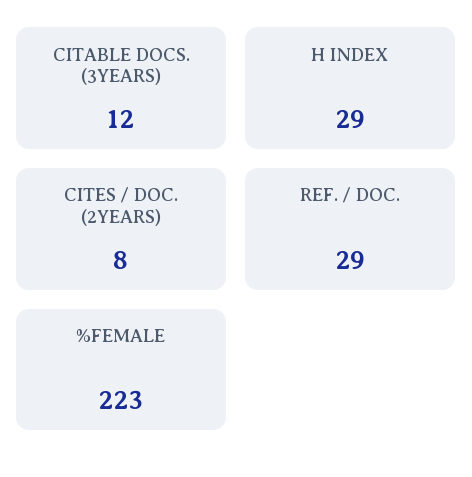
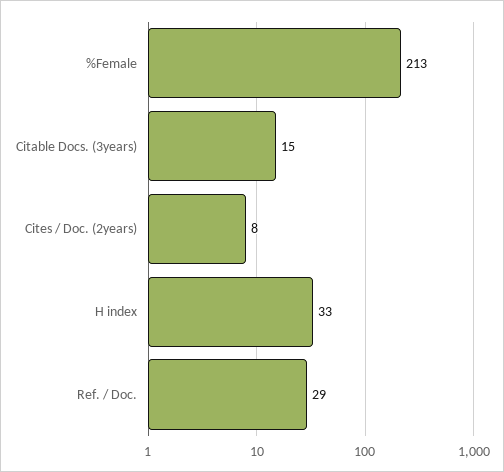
CITABLE DOCS. (3YEARS): 12 -> 15
H INDEX: 29 -> 33
%FEMALE: 223 -> 213

